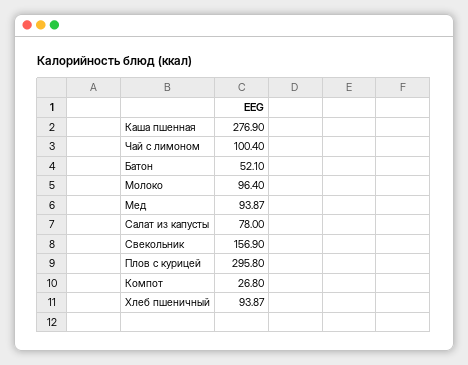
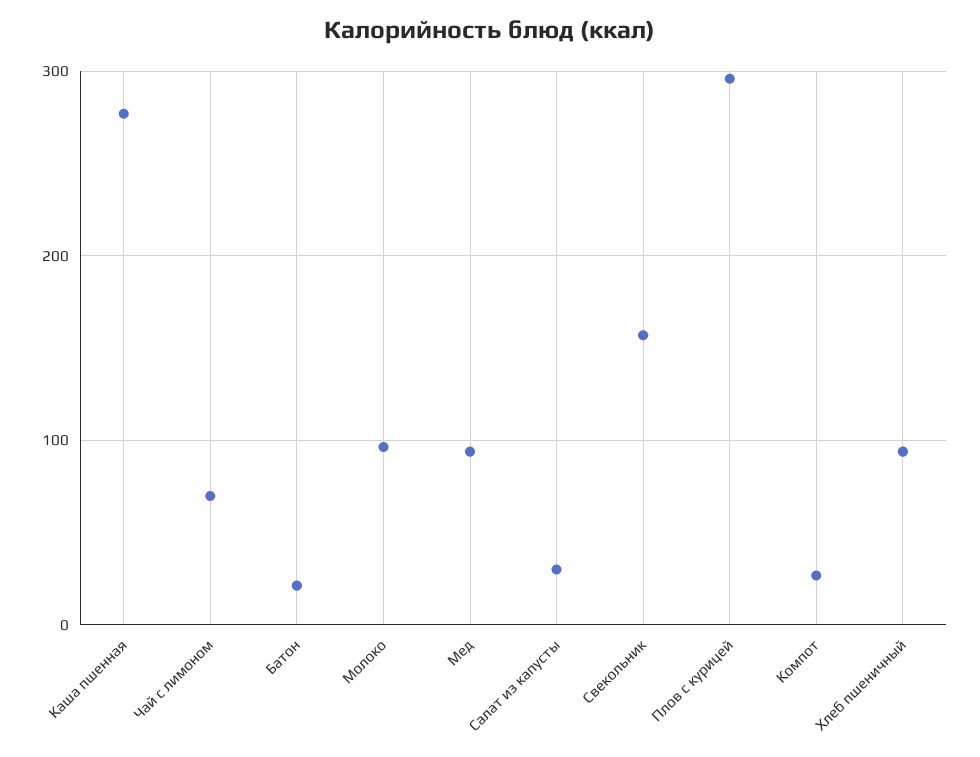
Чай с лимоном: 100.4 -> 70
Батон: 52.1 -> 20
Салат из капусты: 78 -> 30

